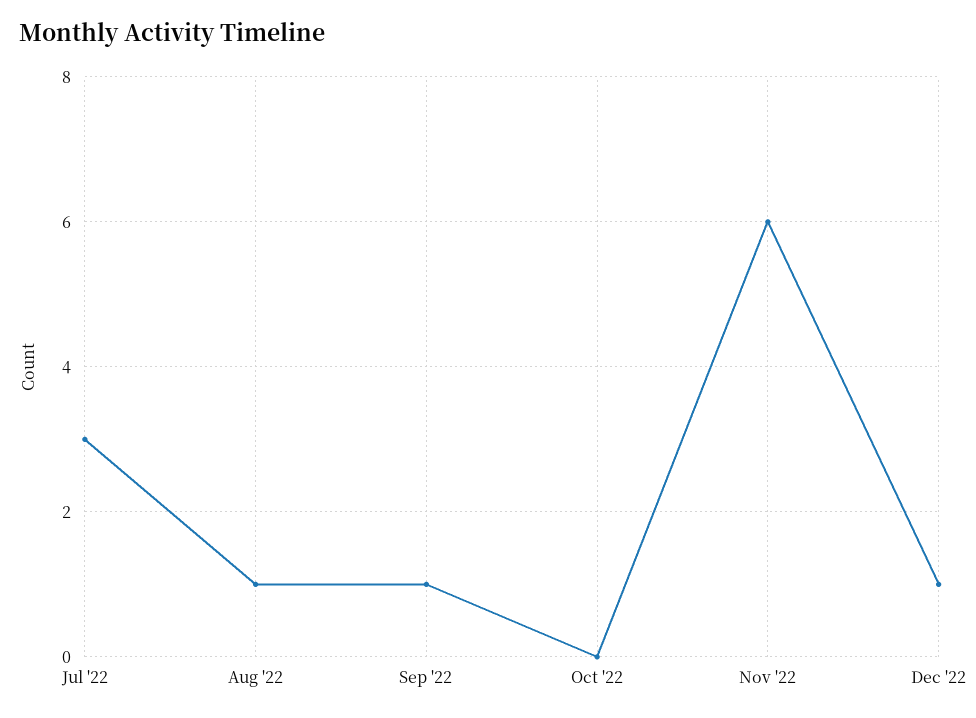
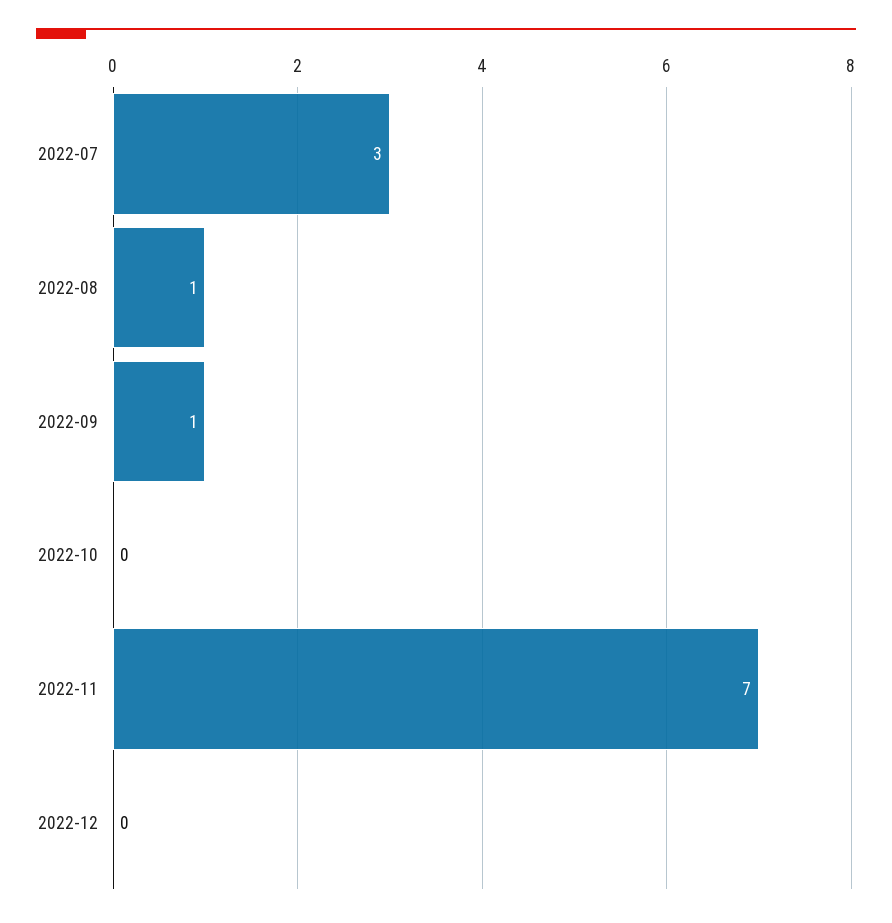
Nov '22: 6 -> 7
Dec '22: 1 -> 0

